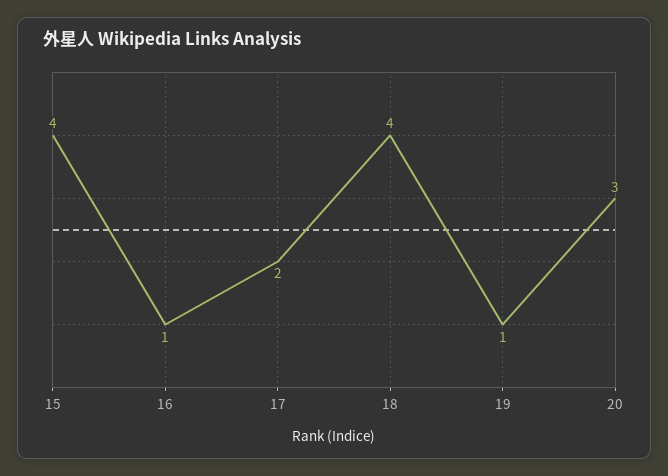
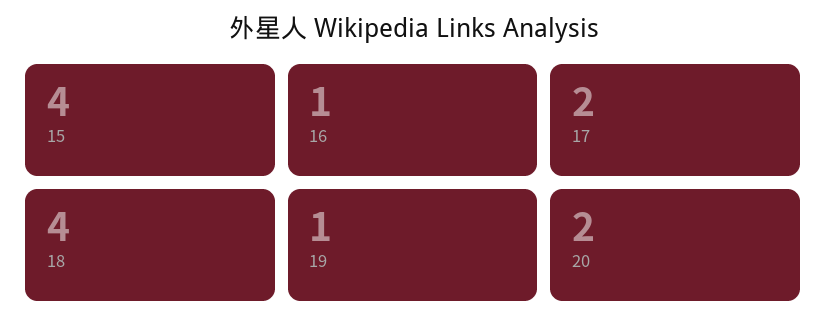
20: 3 -> 2

